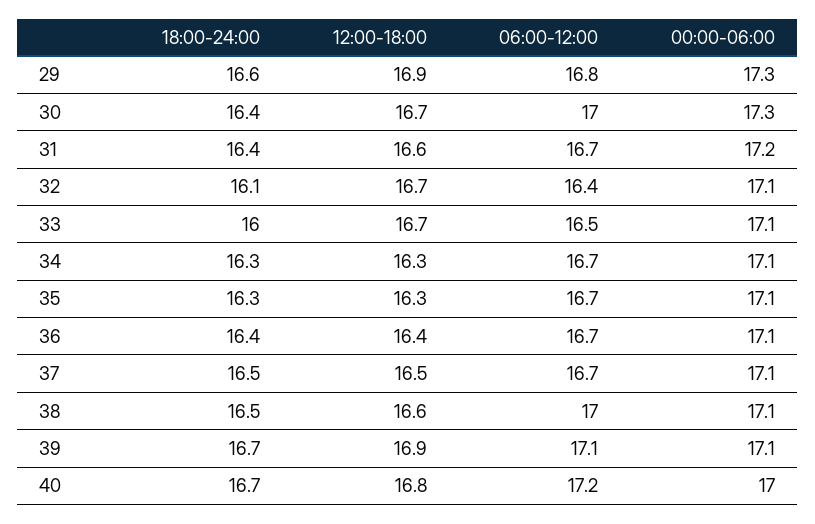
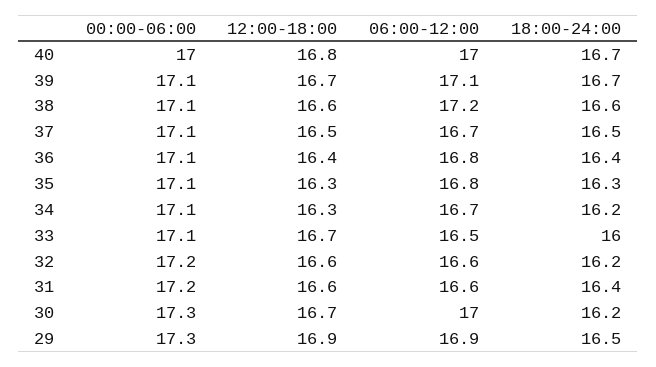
18:00-24:00, 29: 16.6 -> 16.5
06:00-12:00, 29: 16.8 -> 16.9
18:00-24:00, 30: 16.4 -> 16.2
06:00-12:00, 31: 16.7 -> 16.6
18:00-24:00, 32: 16.1 -> 16.2
12:00-18:00, 32: 16.7 -> 16.6
06:00-12:00, 32: 16.4 -> 16.6
00:00-06:00, 32: 17.1 -> 17.2
18:00-24:00, 34: 16.3 -> 16.2
06:00-12:00, 35: 16.7 -> 16.8
06:00-12:00, 36: 16.7 -> 16.8
18:00-24:00, 38: 16.5 -> 16.6
06:00-12:00, 38: 17 -> 17.2
12:00-18:00, 39: 16.9 -> 16.7
06:00-12:00, 40: 17.2 -> 17

